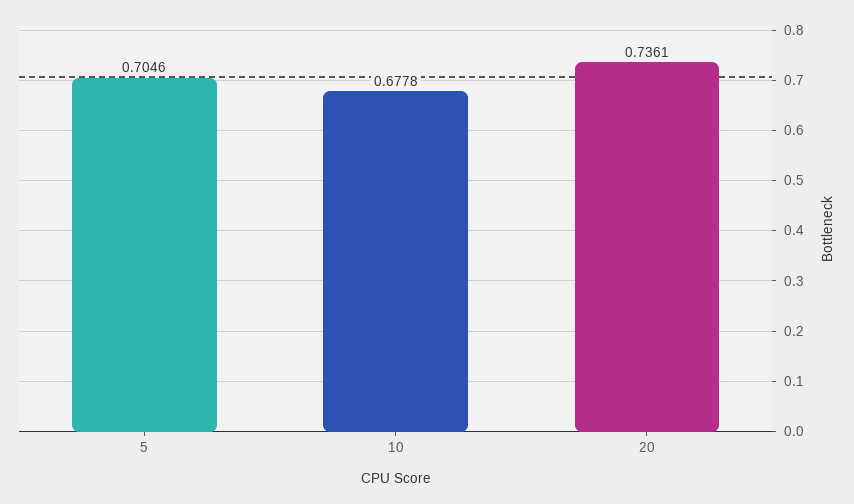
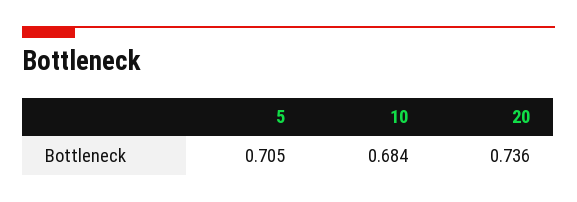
10: 0.6778 -> 0.684

